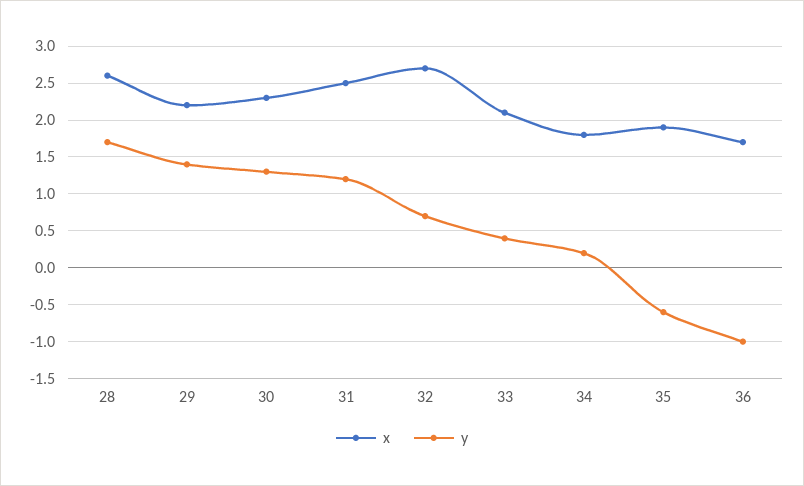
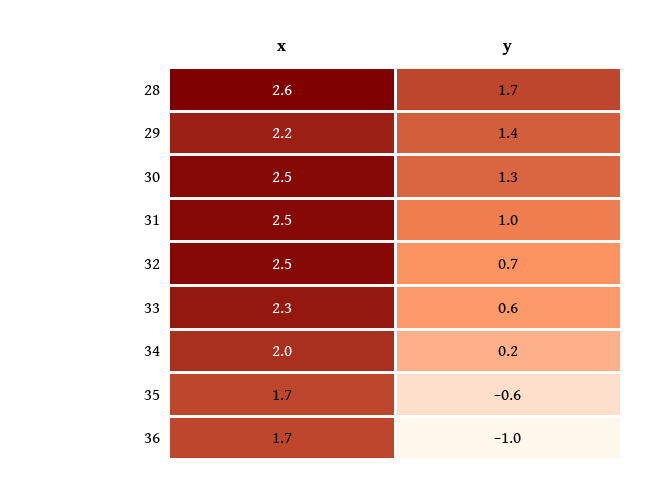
x, 30: 2.3 -> 2.5
y, 31: 1.2 -> 1
x, 32: 2.7 -> 2.5
x, 33: 2.1 -> 2.3
y, 33: 0.4 -> 0.6
x, 34: 1.8 -> 2
x, 35: 1.9 -> 1.7

